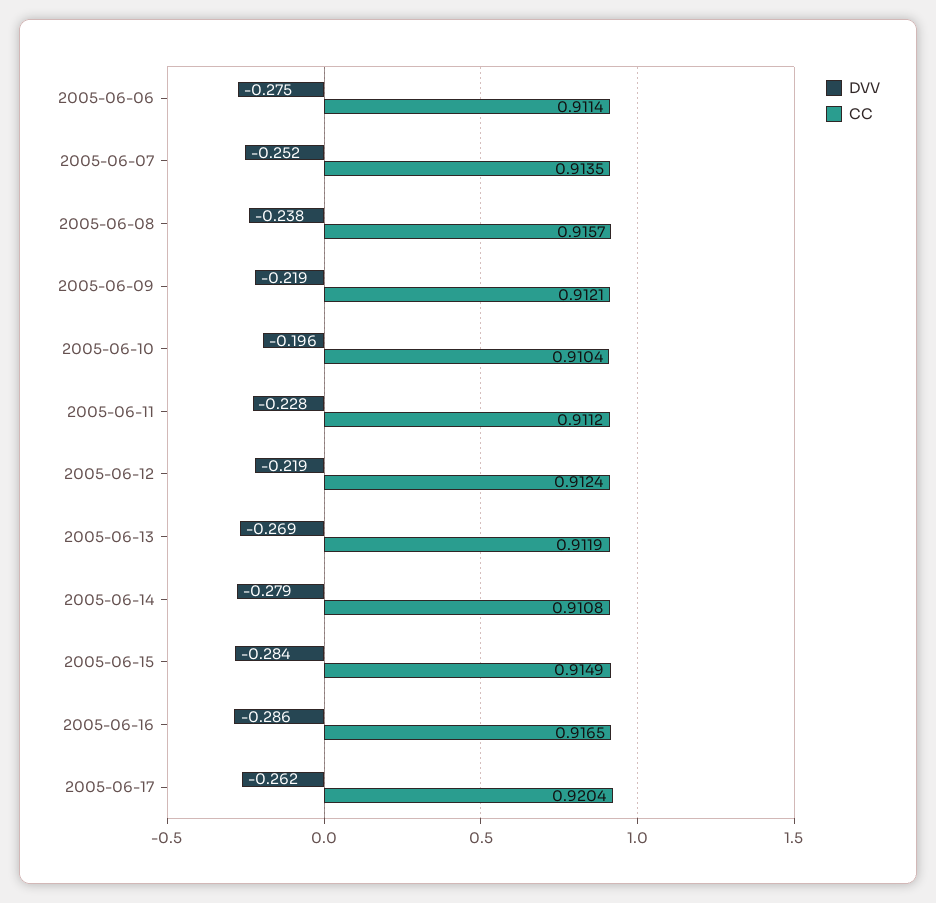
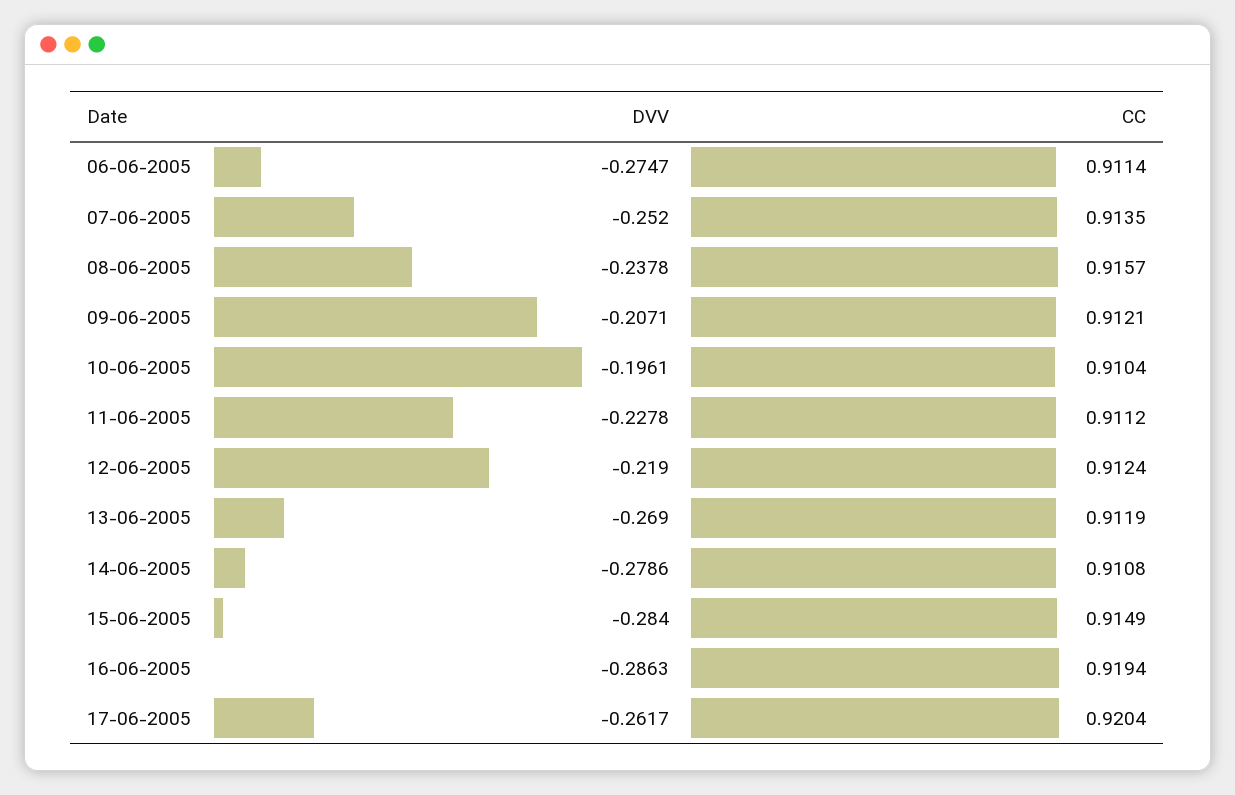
DVV, 2005-06-09: -0.219 -> -0.2071
CC, 2005-06-16: 0.9165 -> 0.9194

